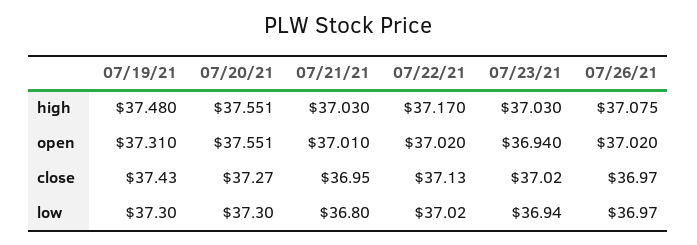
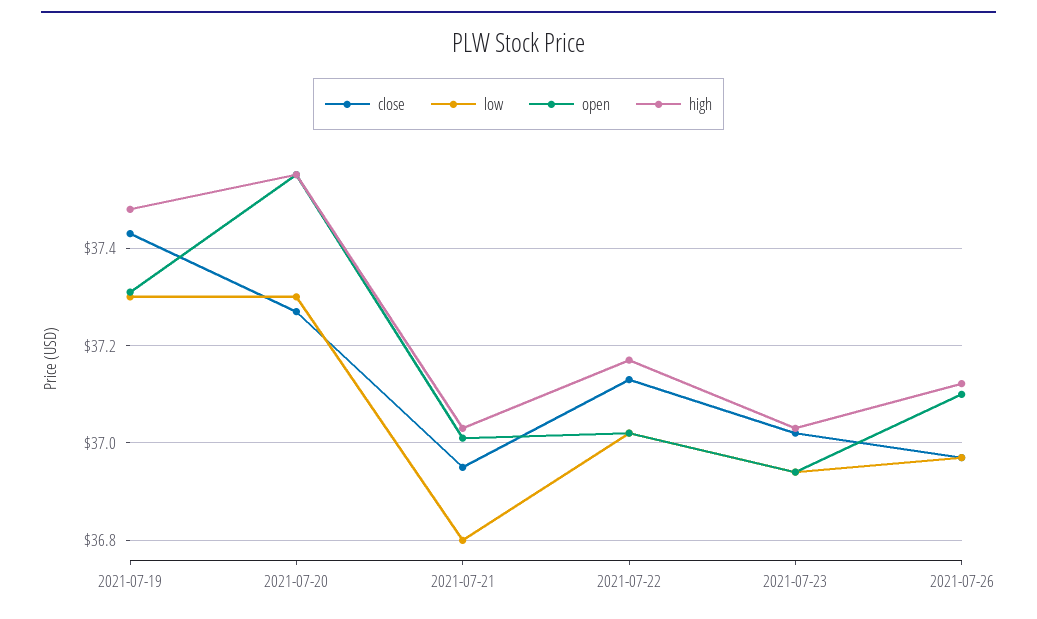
high, 07/26/21: 37.075 -> 37.12
open, 07/26/21: 37.02 -> 37.1

